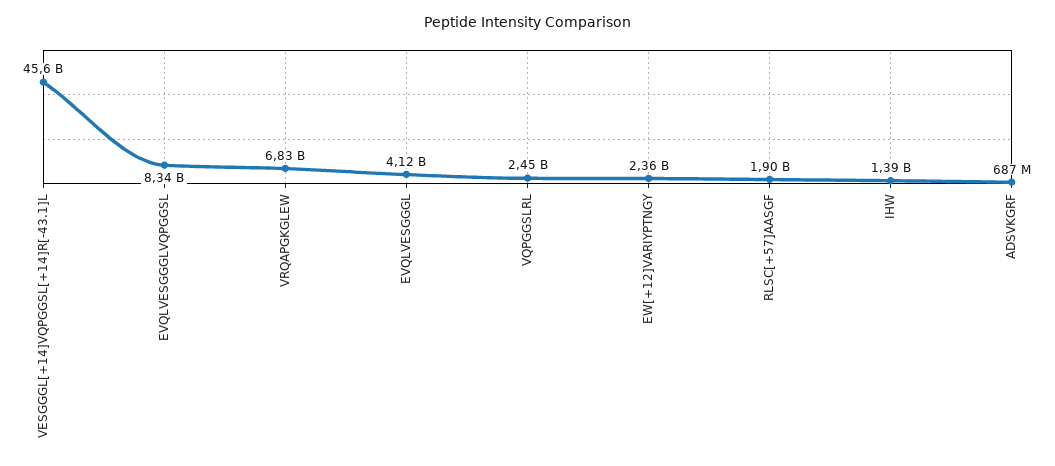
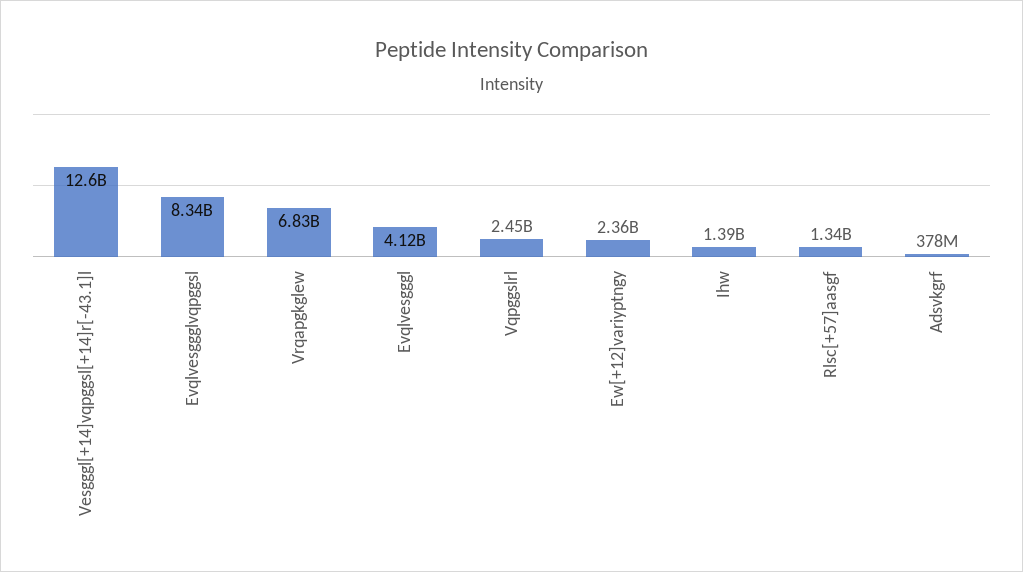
VESGGGL[+14]VQPGGSL[+14]R[-43.1]L: 45600000000 -> 12600000000
RLSC[+57]AASGF: 1900000000 -> 1340000000
ADSVKGRF: 687000000 -> 378000000

